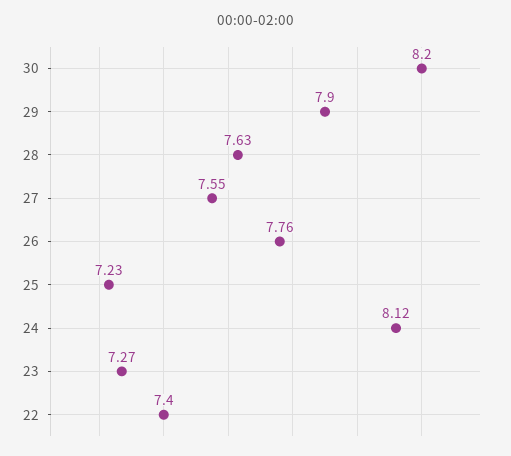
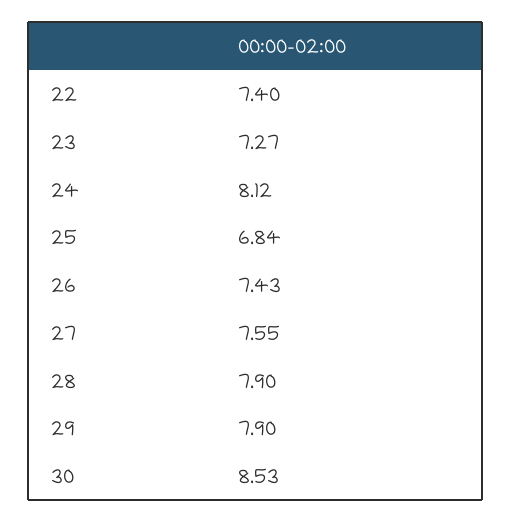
30: 8.2 -> 8.53
28: 7.63 -> 7.9
26: 7.76 -> 7.43
25: 7.23 -> 6.84

